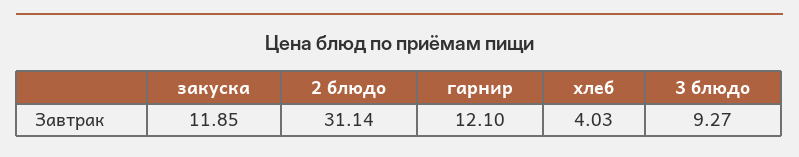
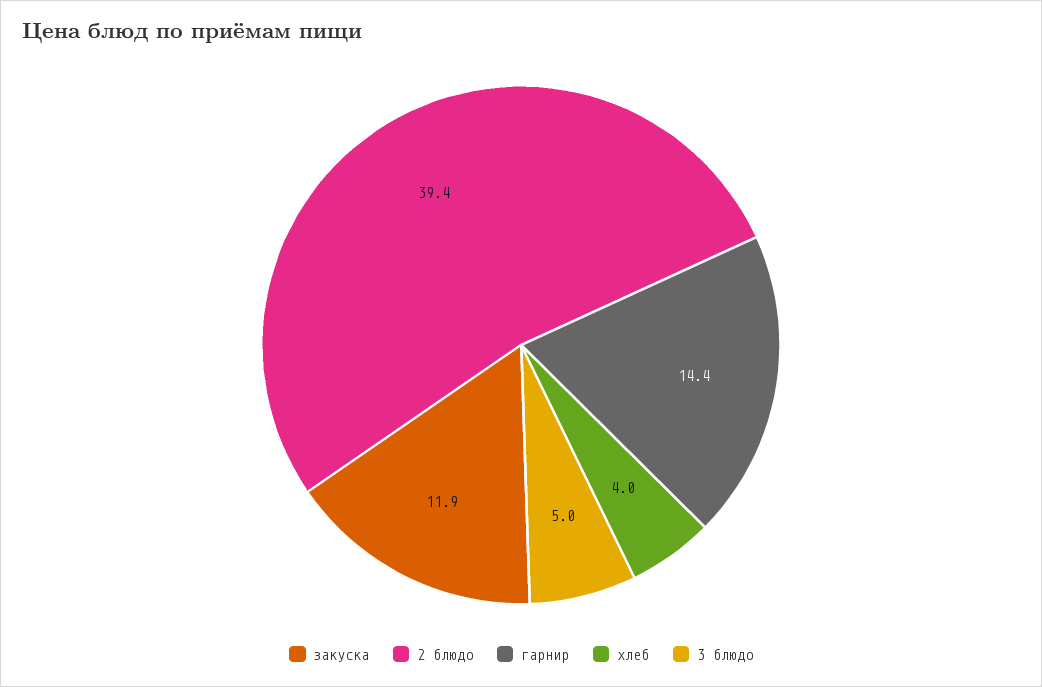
2 блюдо: 31.14 -> 39.4
гарнир: 12.1 -> 14.4
3 блюдо: 9.27 -> 5

